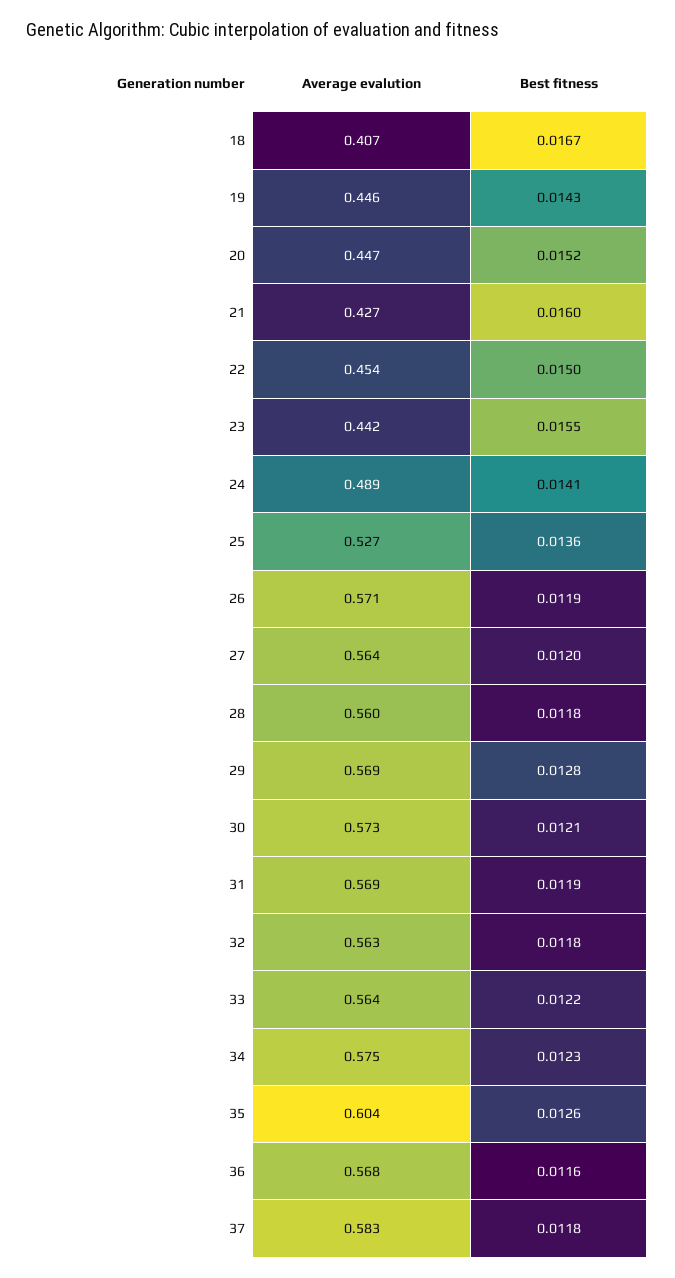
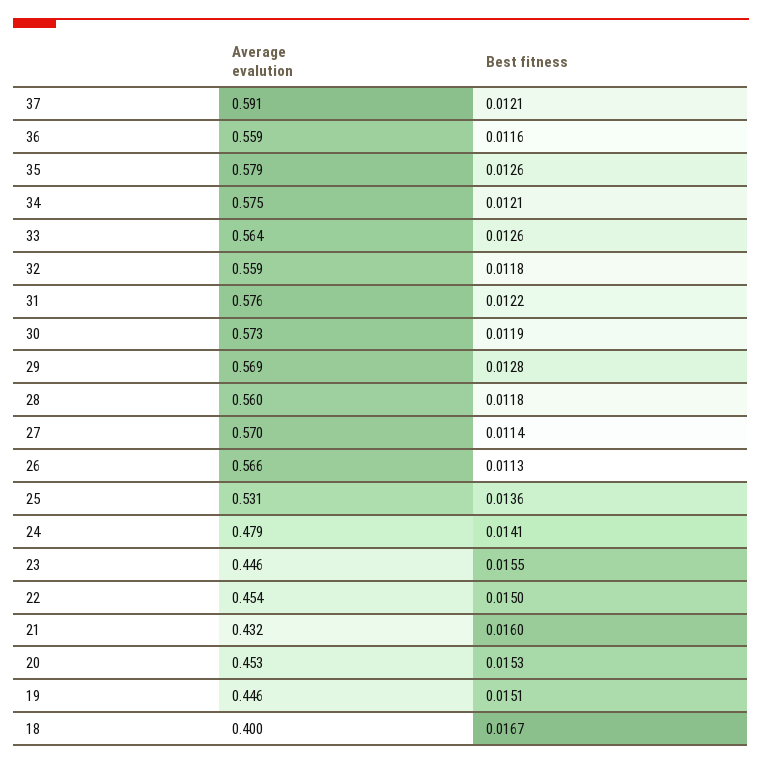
Average evalution, 18: 0.407 -> 0.4
Best fitness, 19: 0.0143 -> 0.0151
Average evalution, 20: 0.447 -> 0.453
Best fitness, 20: 0.0152 -> 0.0153
Average evalution, 21: 0.427 -> 0.432
Average evalution, 23: 0.442 -> 0.446
Average evalution, 24: 0.489 -> 0.479
Average evalution, 25: 0.527 -> 0.531
Average evalution, 26: 0.571 -> 0.566
Best fitness, 26: 0.0119 -> 0.0113
Average evalution, 27: 0.564 -> 0.57
Best fitness, 27: 0.012 -> 0.0114
Best fitness, 30: 0.0121 -> 0.0119
Average evalution, 31: 0.569 -> 0.576
Best fitness, 31: 0.0119 -> 0.0122
Average evalution, 32: 0.563 -> 0.559
Best fitness, 33: 0.0122 -> 0.0126
Best fitness, 34: 0.0123 -> 0.0121
Average evalution, 35: 0.604 -> 0.579
Average evalution, 36: 0.568 -> 0.559
Average evalution, 37: 0.583 -> 0.591
Best fitness, 37: 0.0118 -> 0.0121

